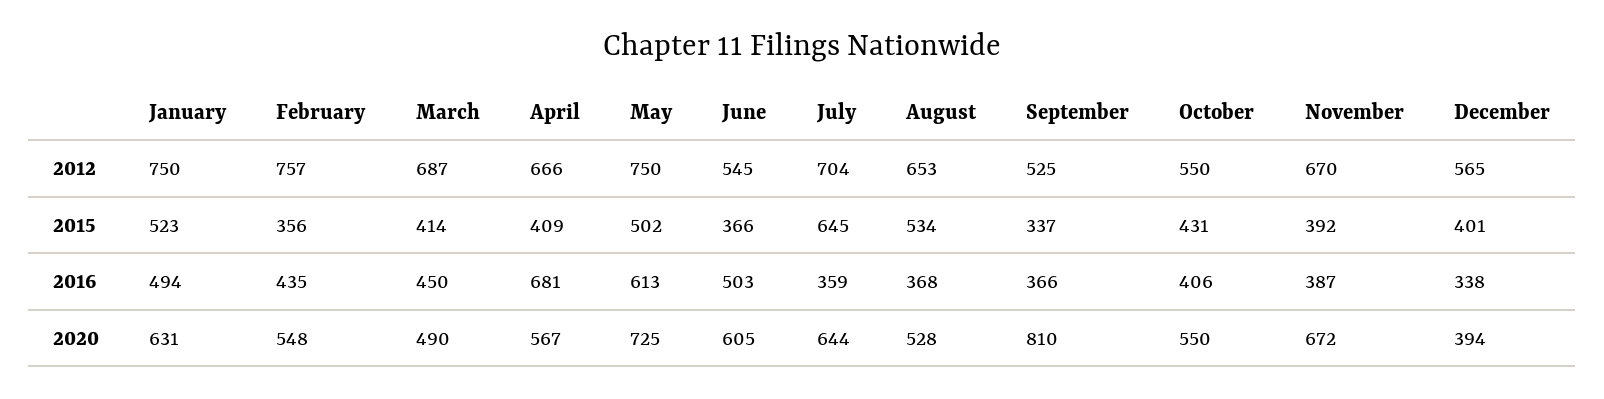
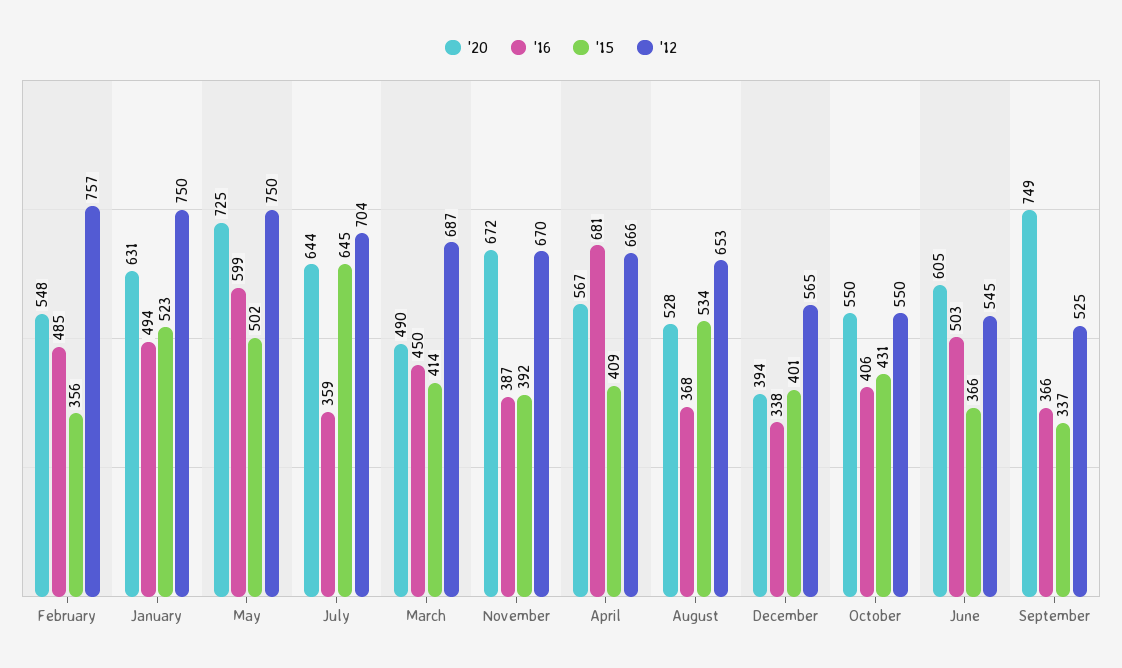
2016, February: 435 -> 485
2016, May: 613 -> 599
2020, September: 810 -> 749

